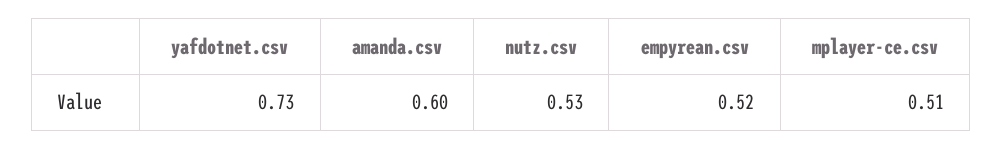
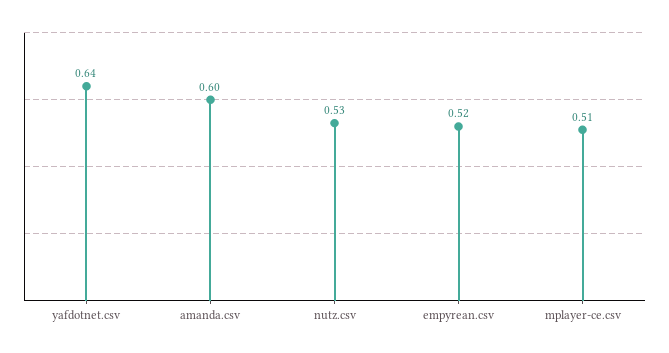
yafdotnet.csv: 0.73 -> 0.64

